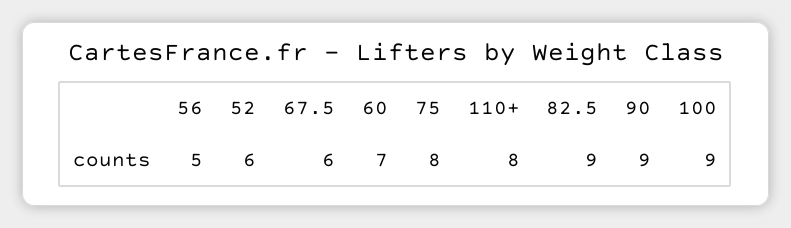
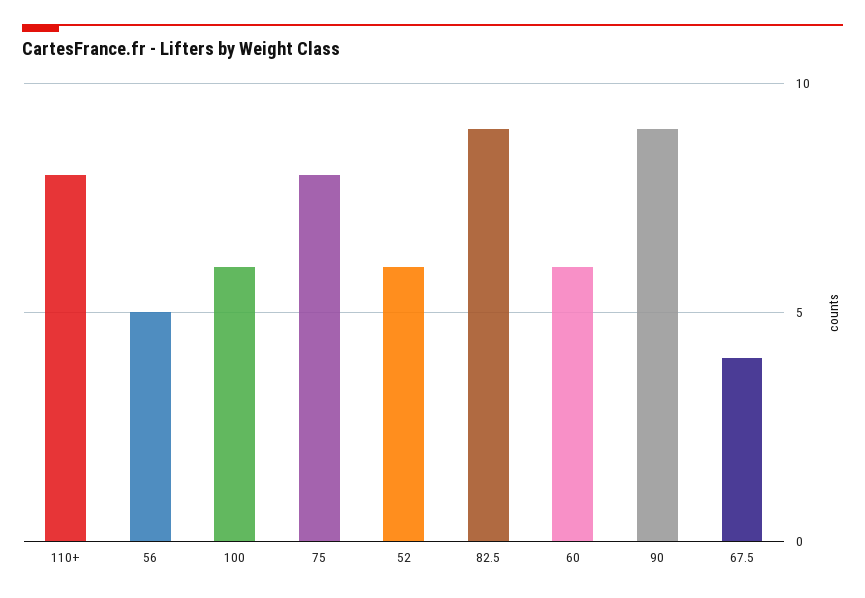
67.5: 6 -> 4
60: 7 -> 6
100: 9 -> 6

